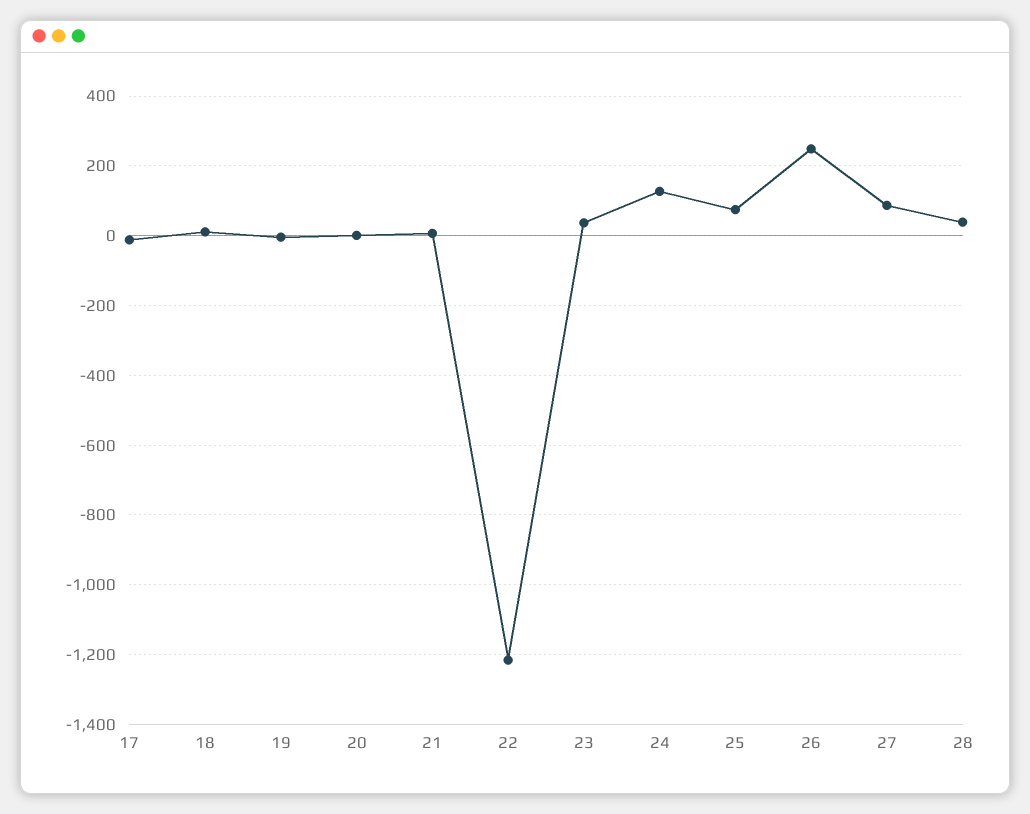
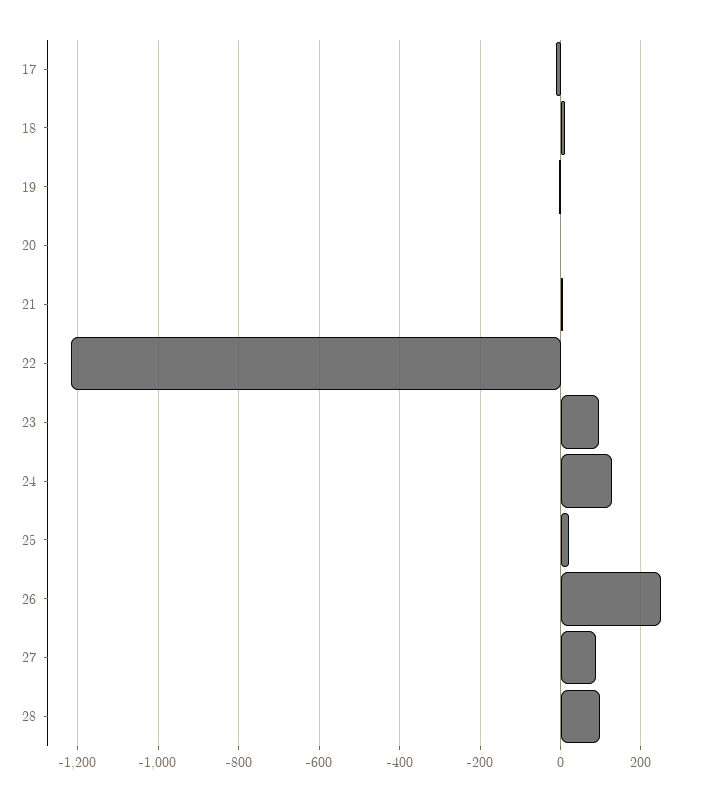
23: 40 -> 100
25: 80 -> 20
28: 40 -> 100

